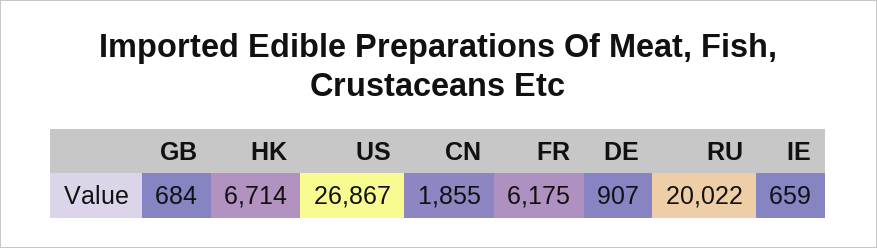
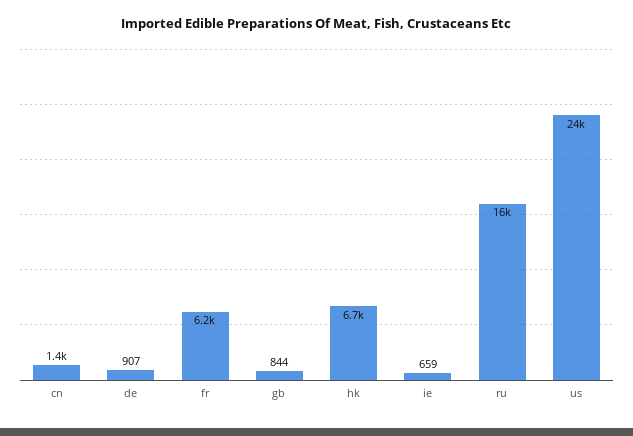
GB: 684 -> 844
US: 26867 -> 24000
CN: 1855 -> 1400
RU: 20022 -> 16000

